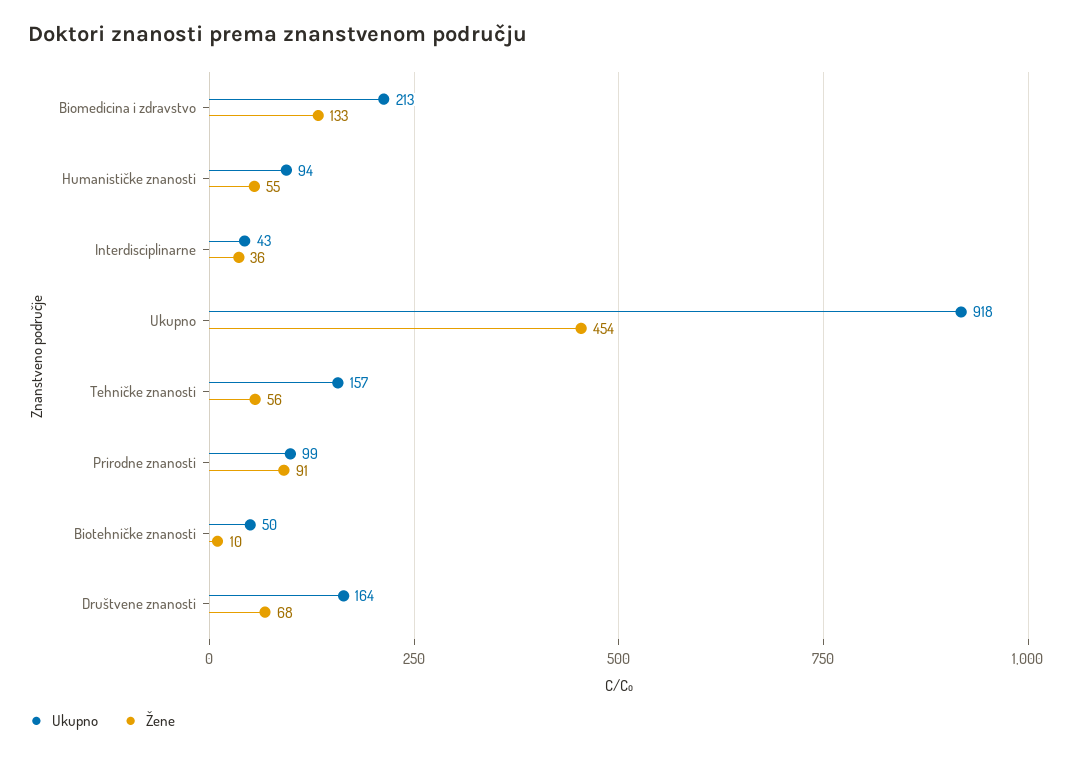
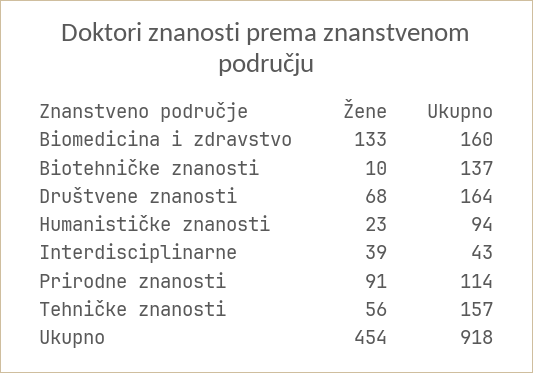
Ukupno, Biomedicina i zdravstvo: 213 -> 160
Žene, Humanističke znanosti: 55 -> 23
Žene, Interdisciplinarne: 36 -> 39
Ukupno, Prirodne znanosti: 99 -> 114
Ukupno, Biotehničke znanosti: 50 -> 137

